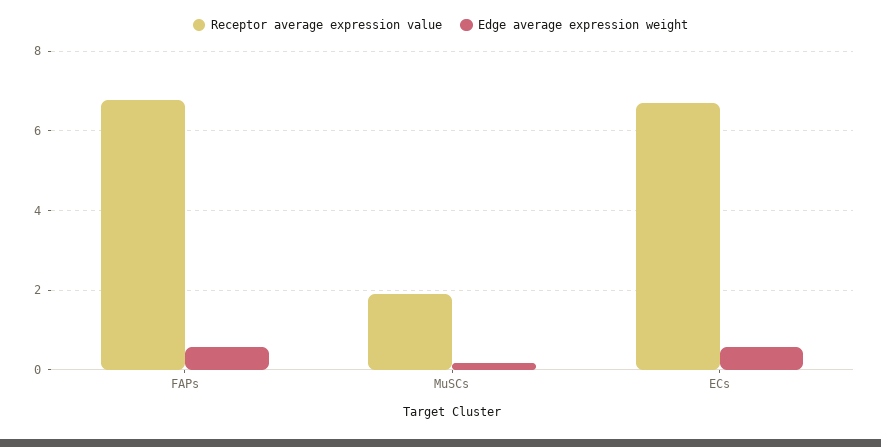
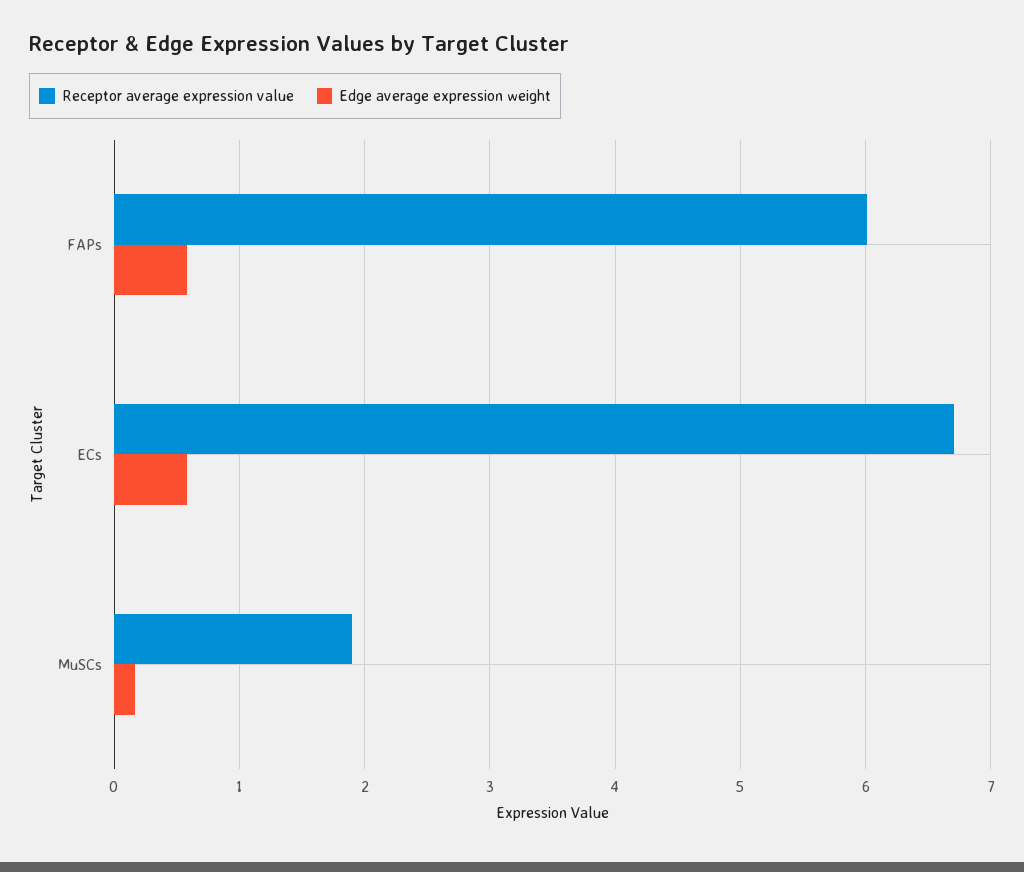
Receptor average expression value, FAPs: 6.8 -> 6

